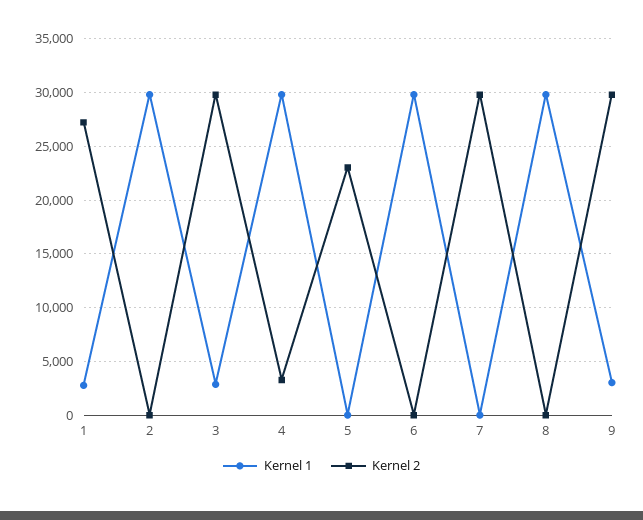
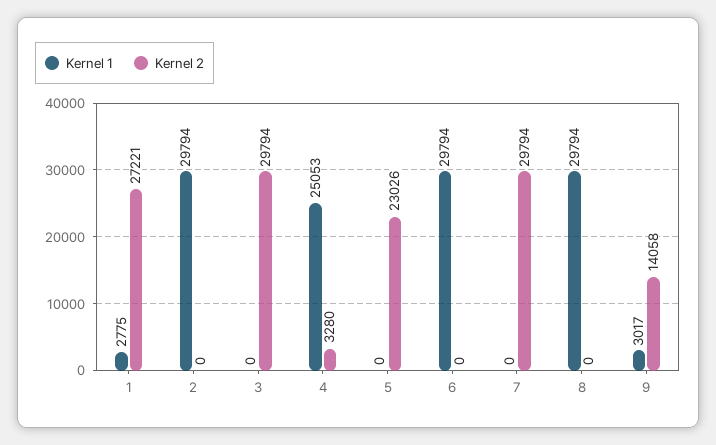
Kernel 1, 3: 3000 -> 0
Kernel 1, 4: 30000 -> 25053
Kernel 2, 9: 30000 -> 14058

